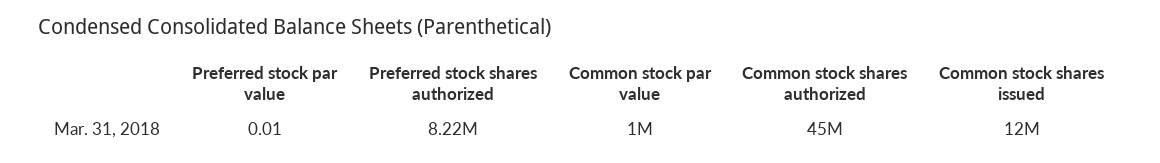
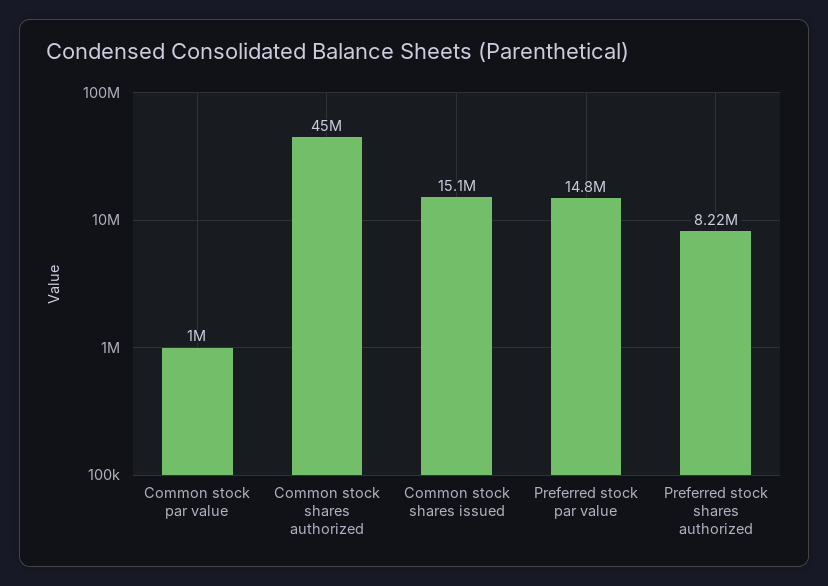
Preferred stock par value: 0.01 -> 14800000
Common stock shares issued: 12000000 -> 15100000

